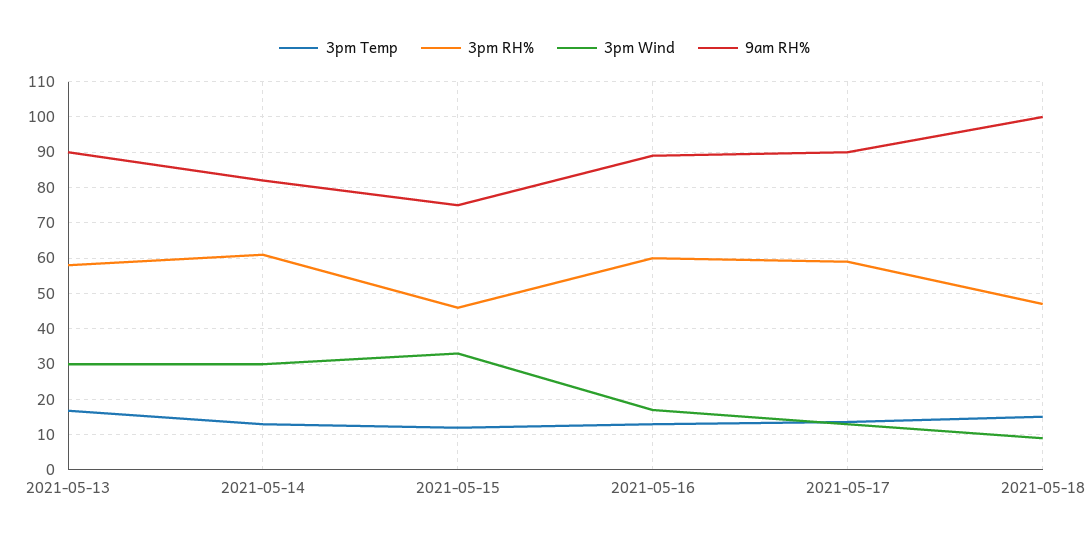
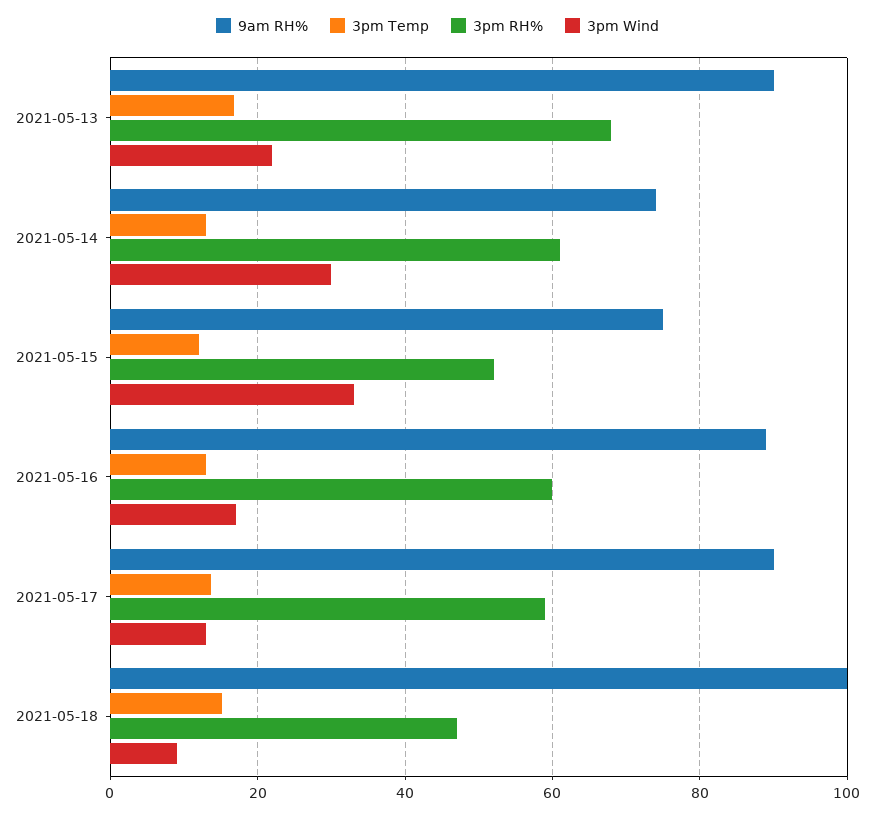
3pm RH%, 2021-05-13: 58 -> 68
3pm Wind, 2021-05-13: 30 -> 22
9am RH%, 2021-05-14: 82 -> 74
3pm RH%, 2021-05-15: 46 -> 52

